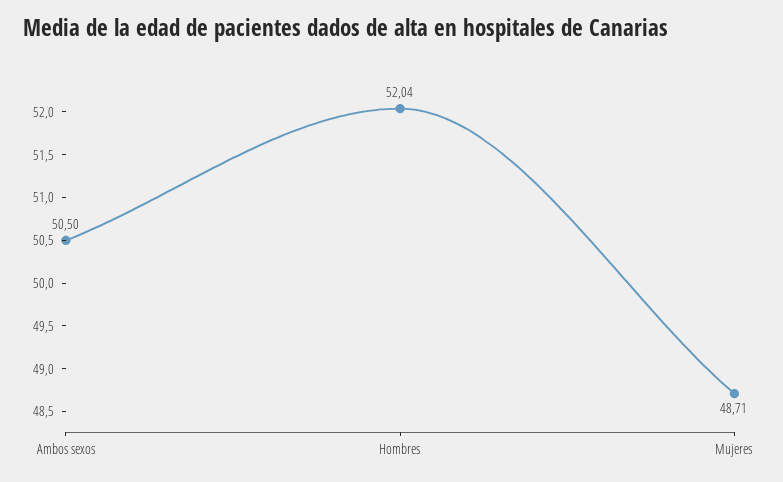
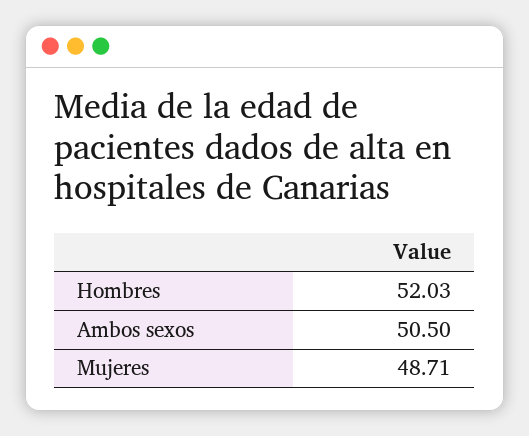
Hombres: 52.04 -> 52.03

